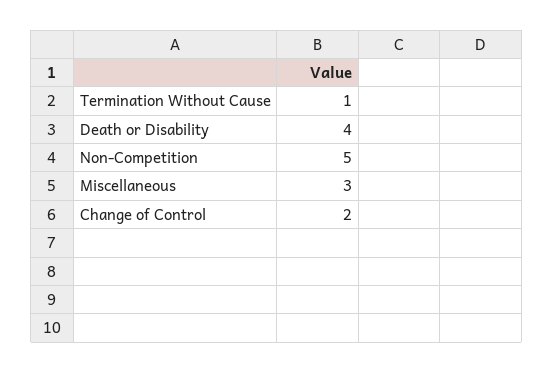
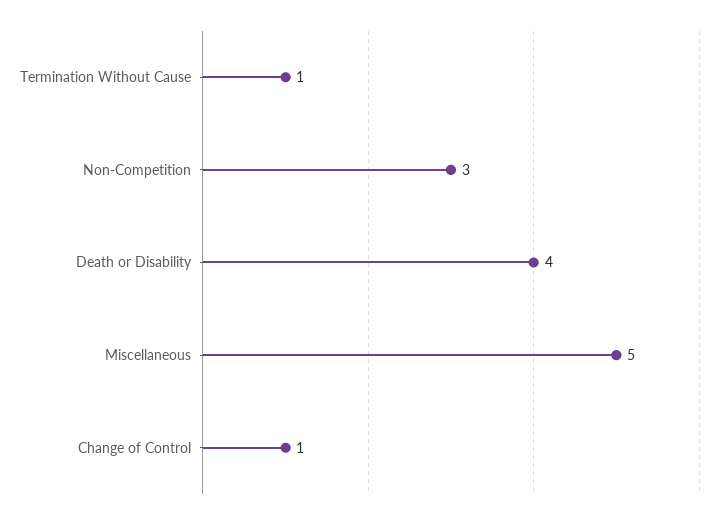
Non-Competition: 5 -> 3
Miscellaneous: 3 -> 5
Change of Control: 2 -> 1

